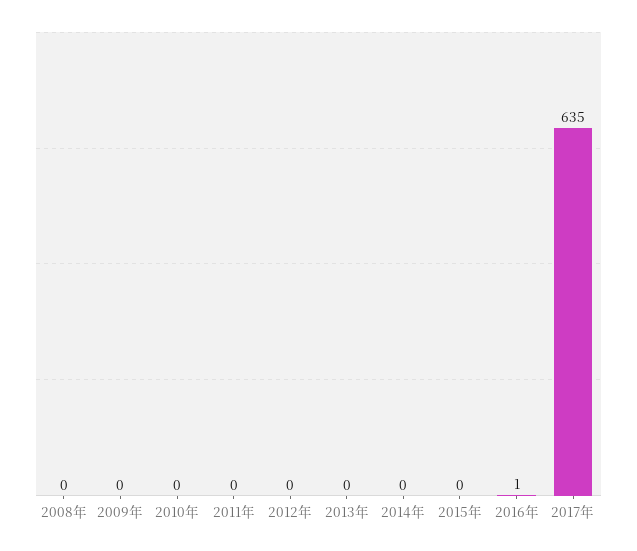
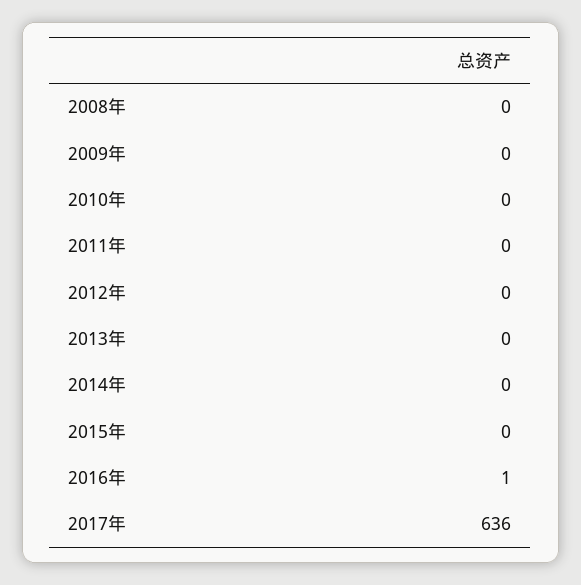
2017年: 635 -> 636

